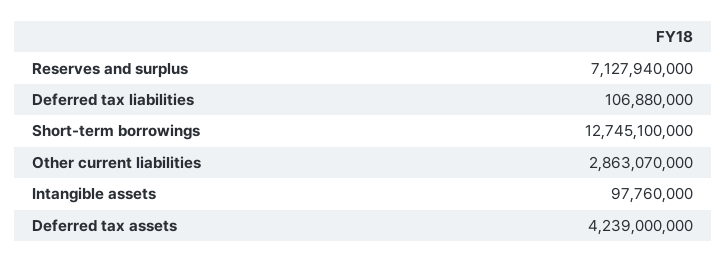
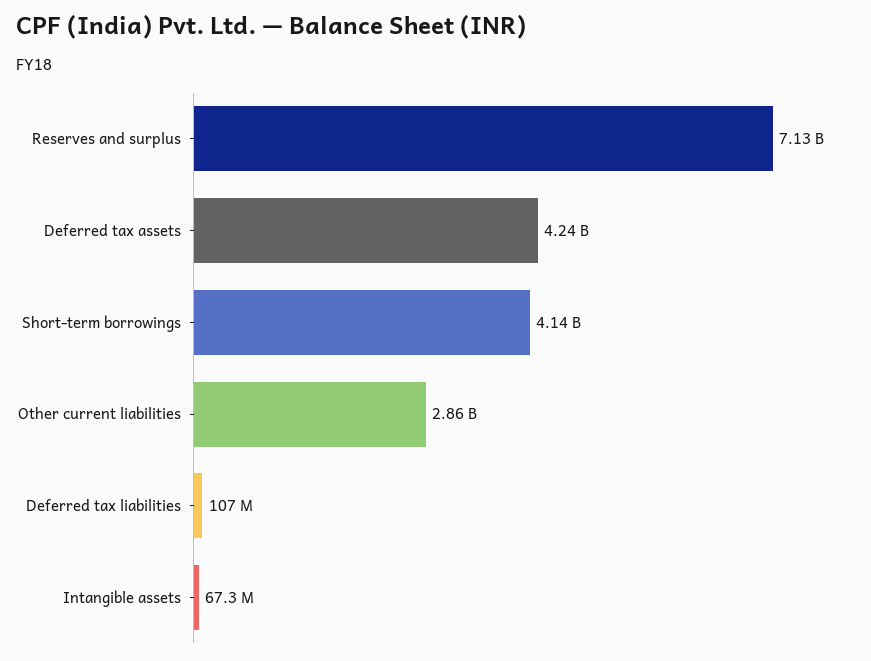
Short-term borrowings: 12745100000 -> 4140000000
Intangible assets: 97760000 -> 67300000

